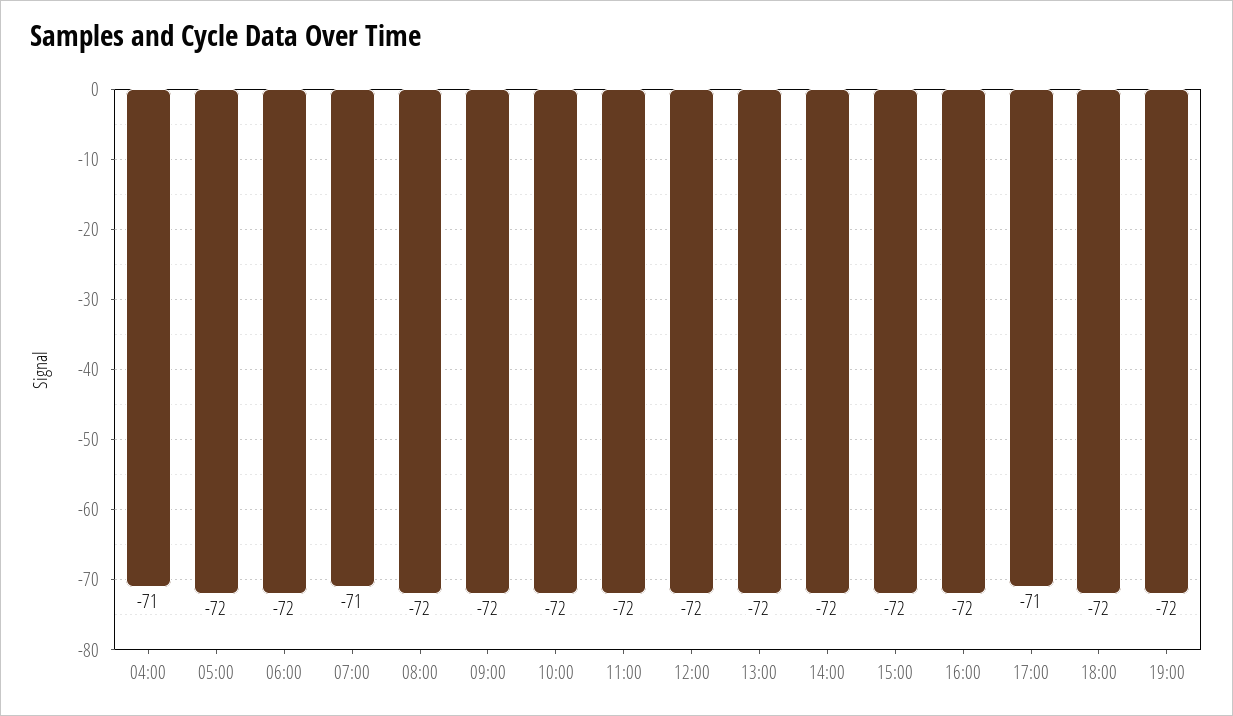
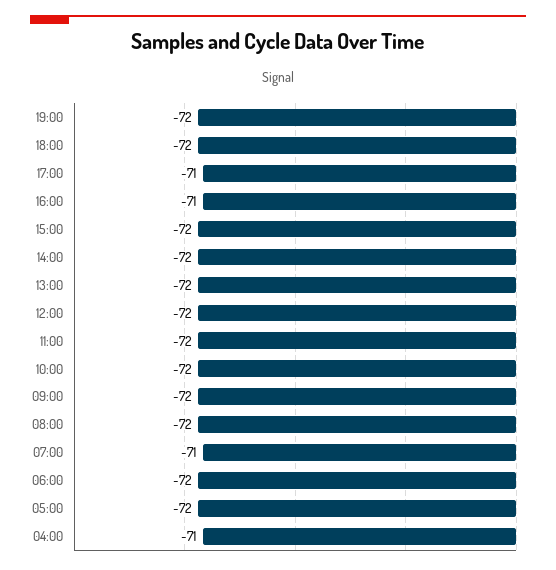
16:00: -72 -> -71

